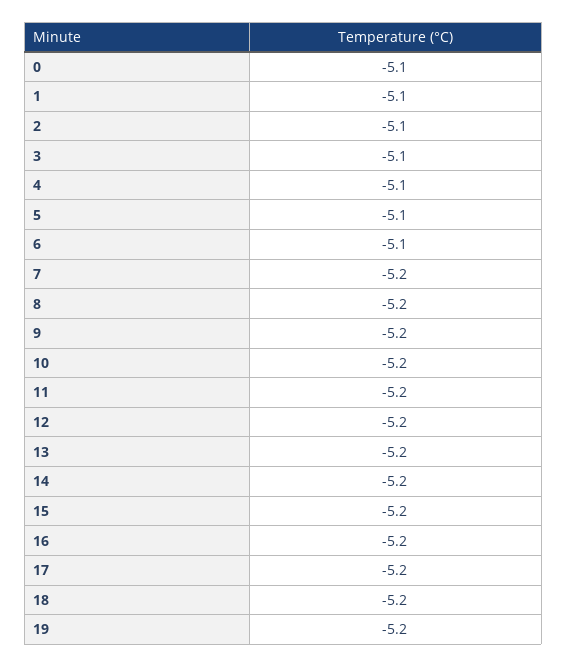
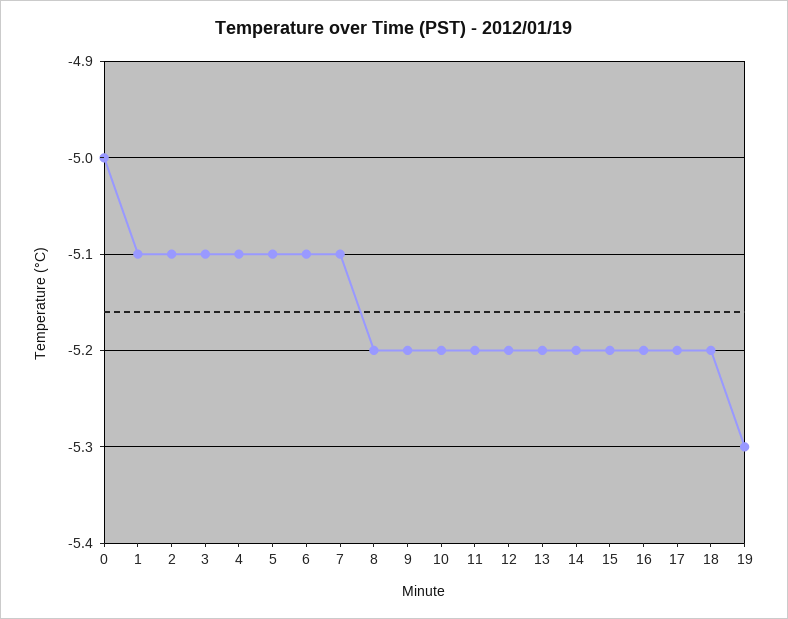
0: -5.1 -> -5
7: -5.2 -> -5.1
19: -5.2 -> -5.3

